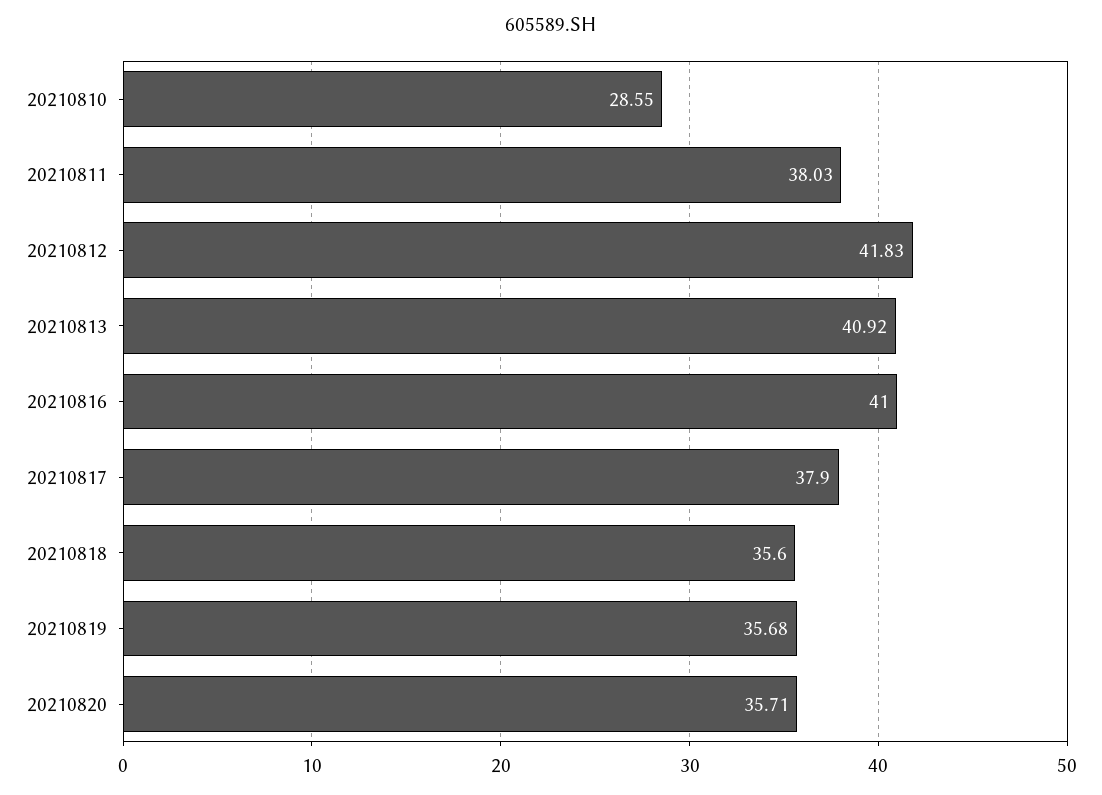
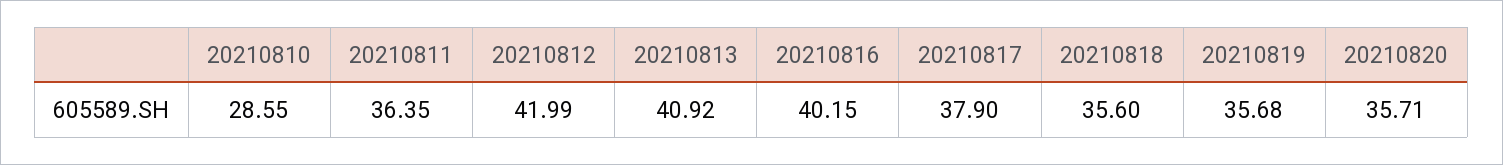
20210811: 38.03 -> 36.35
20210812: 41.83 -> 41.99
20210816: 41 -> 40.15

